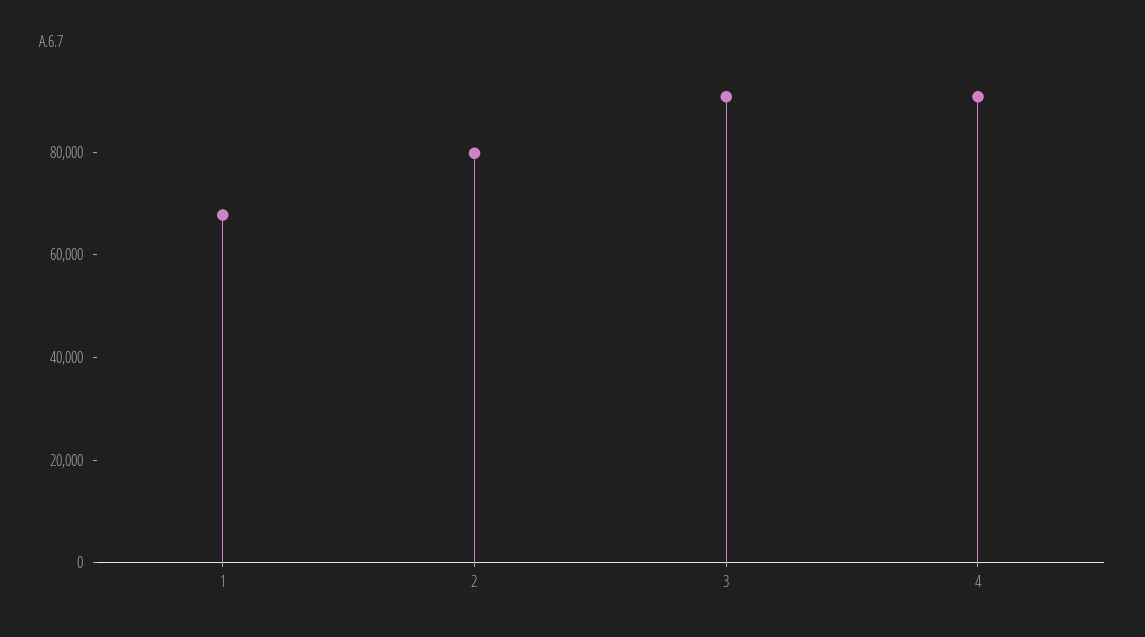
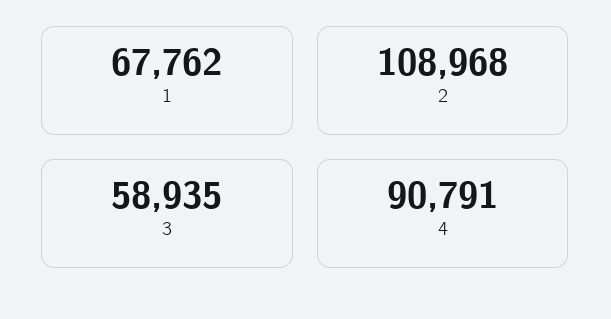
2: 80000 -> 108968
3: 90000 -> 58935

